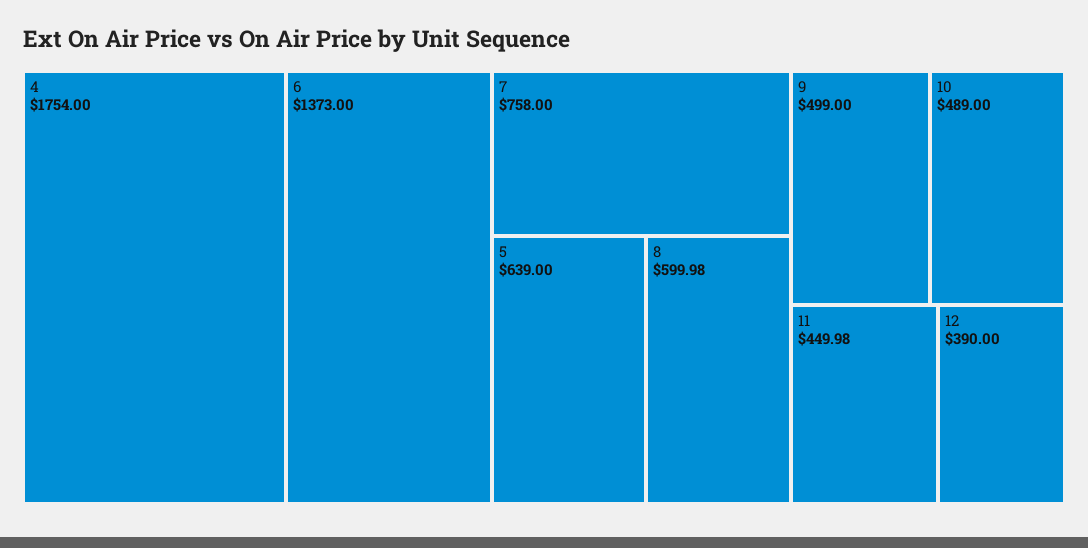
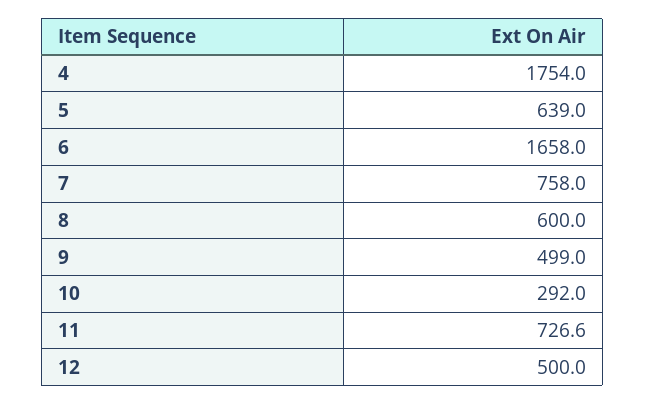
6: 1373 -> 1658
10: 489 -> 292
11: 449.98 -> 726.6
12: 390 -> 500

